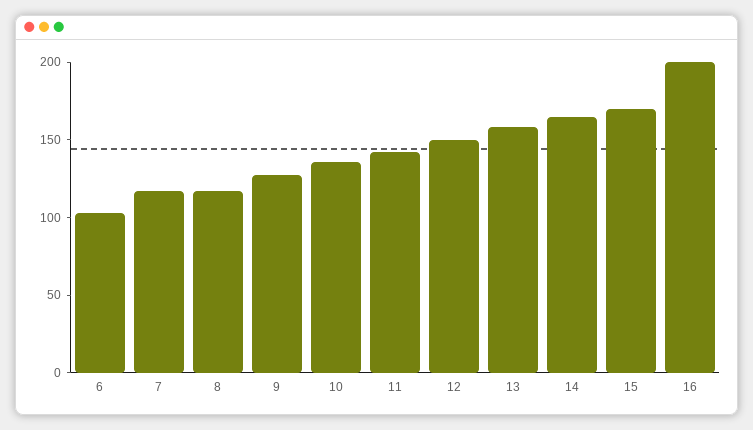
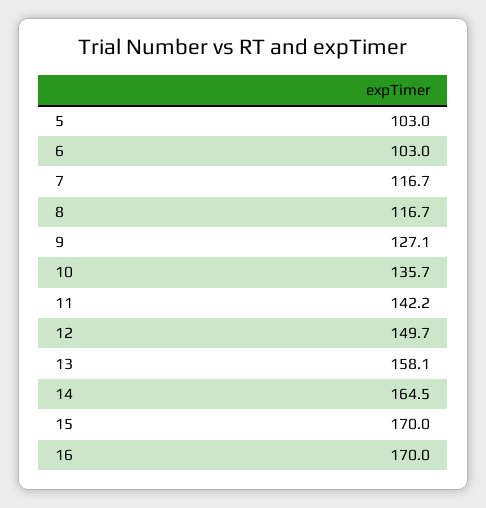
16: 200 -> 170
5: none -> 103

